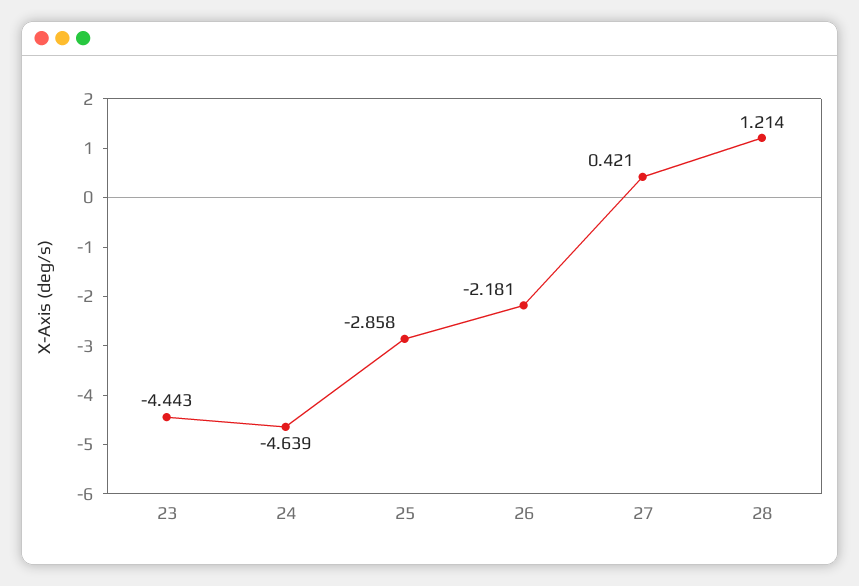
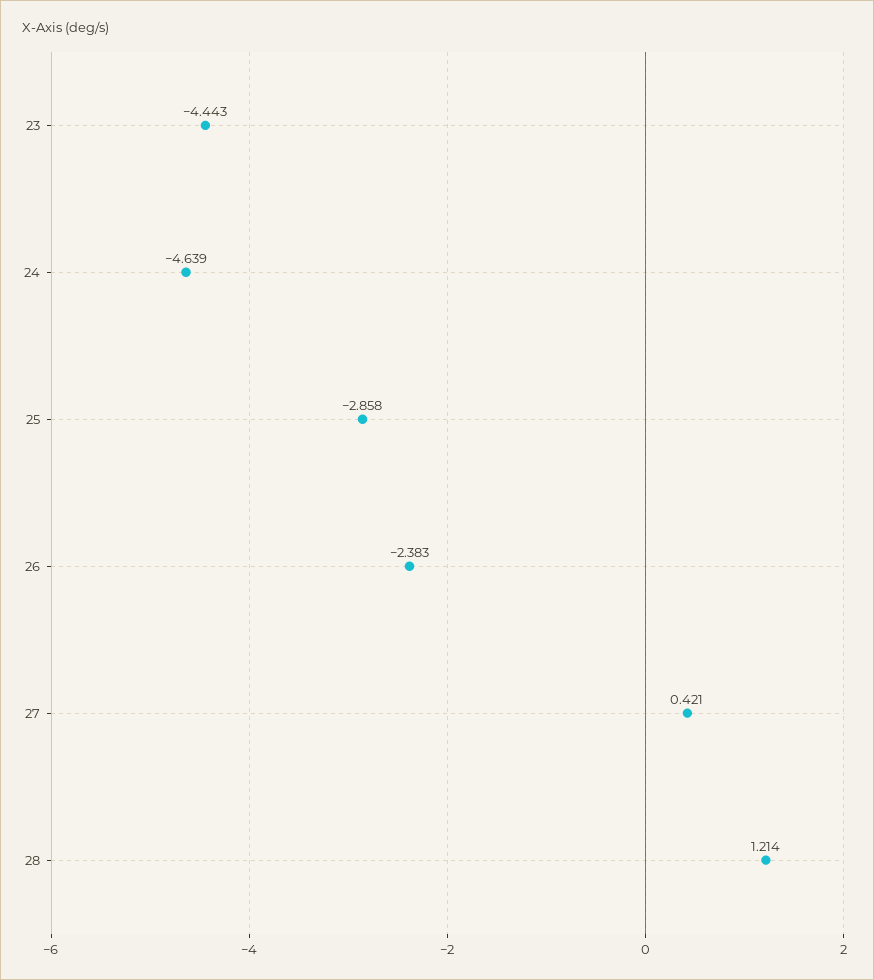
26: -2.181 -> -2.383

